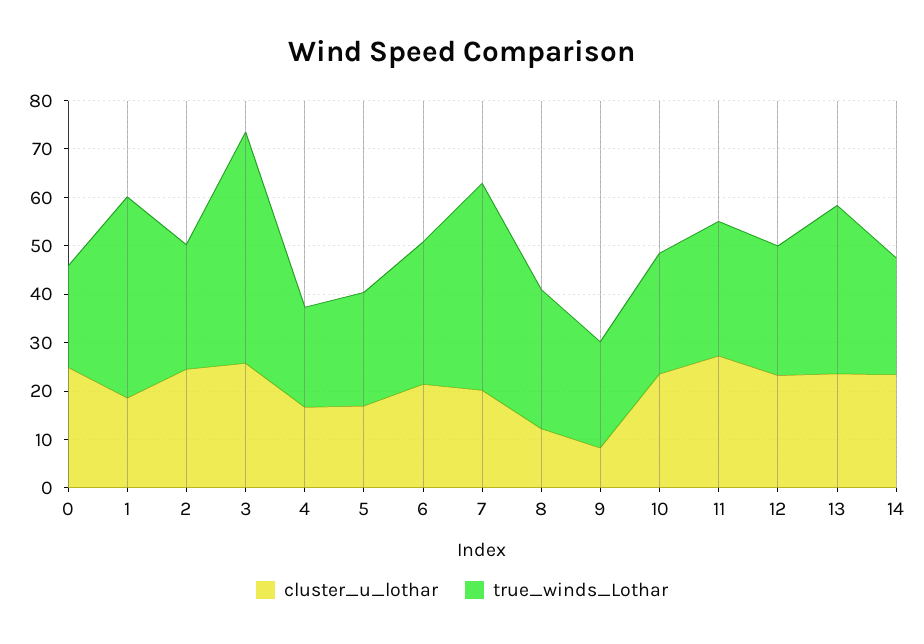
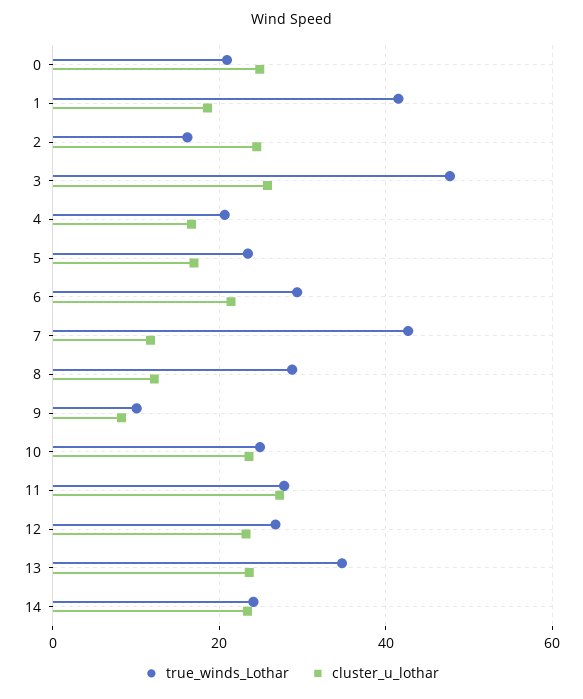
true_winds_Lothar, 2: 26 -> 16
cluster_u_lothar, 7: 20 -> 12
true_winds_Lothar, 9: 22 -> 10

